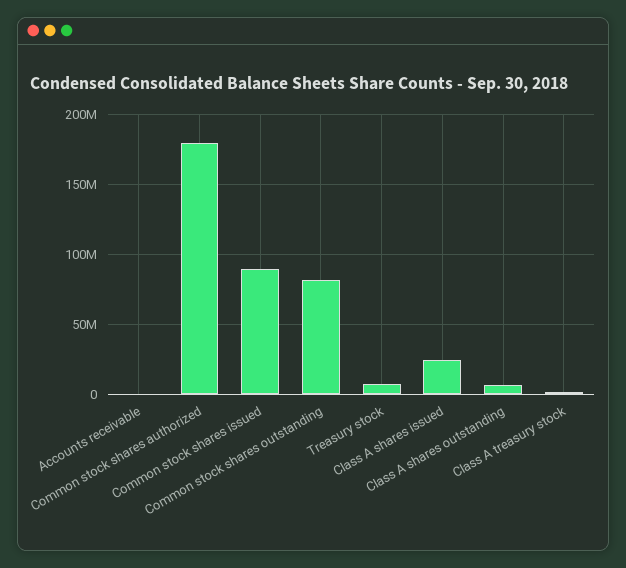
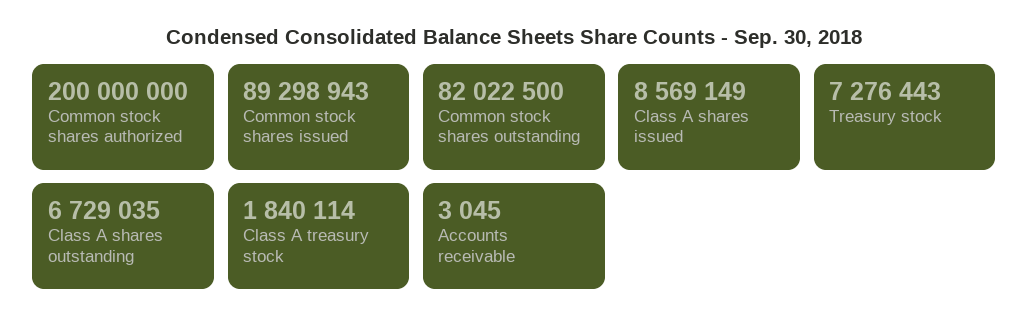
Common stock shares authorized: 180000000 -> 200000000
Class A shares issued: 25000000 -> 8569149

